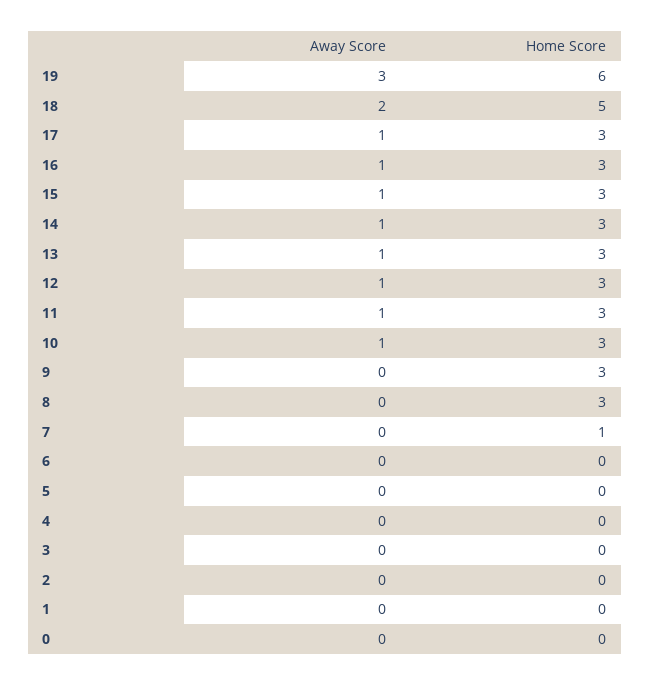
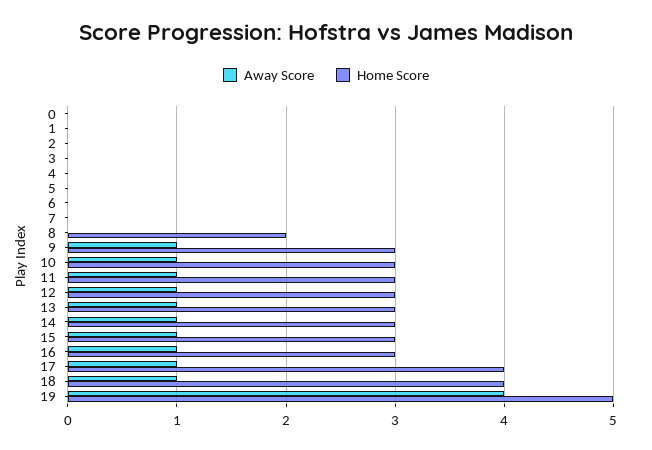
Away Score, 19: 3 -> 4
Home Score, 19: 6 -> 5
Away Score, 18: 2 -> 1
Home Score, 18: 5 -> 4
Home Score, 17: 3 -> 4
Away Score, 9: 0 -> 1
Home Score, 8: 3 -> 2
Home Score, 7: 1 -> 0

